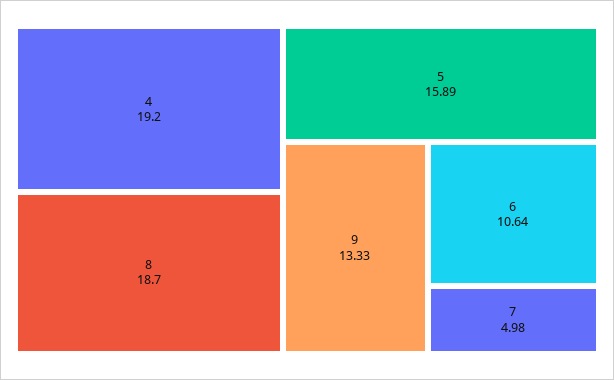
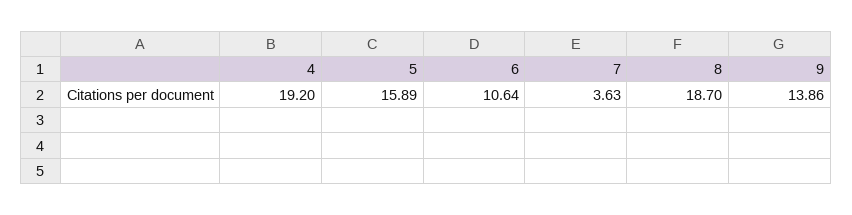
9: 13.33 -> 13.86
7: 4.98 -> 3.63

